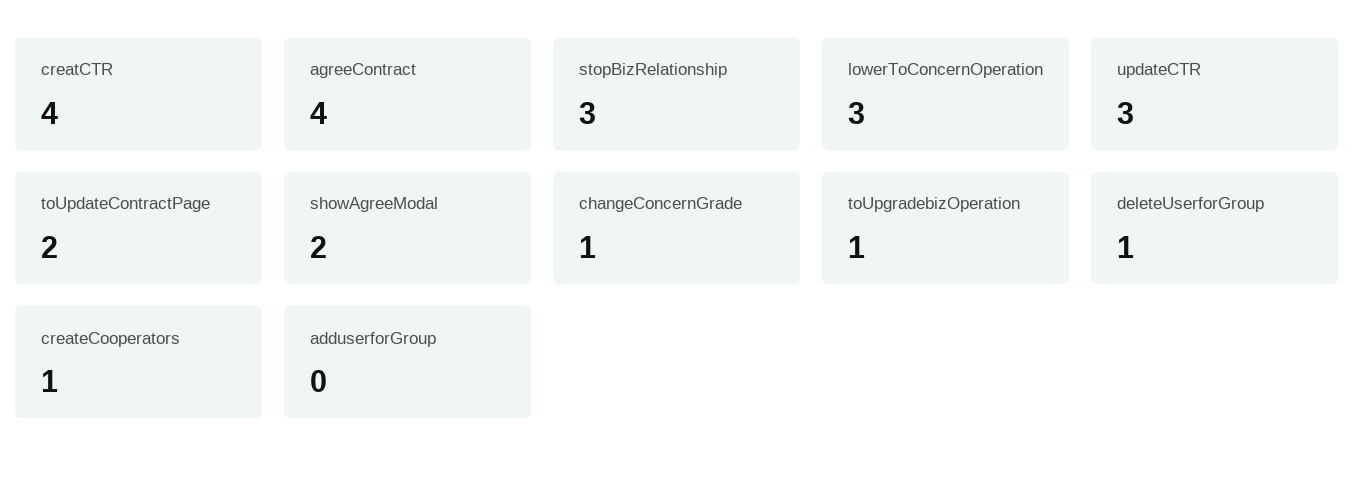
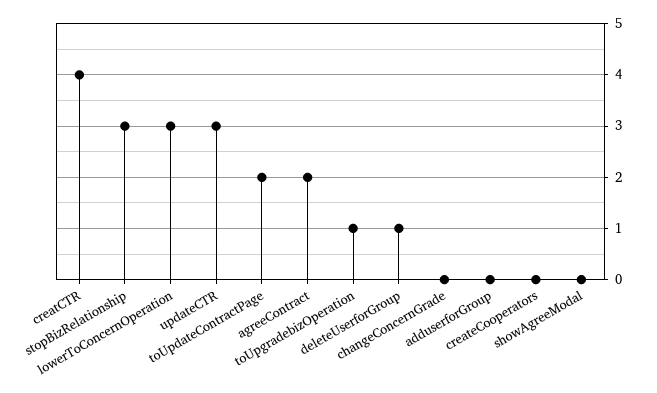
agreeContract: 4 -> 2
showAgreeModal: 2 -> 0
changeConcernGrade: 1 -> 0
createCooperators: 1 -> 0

